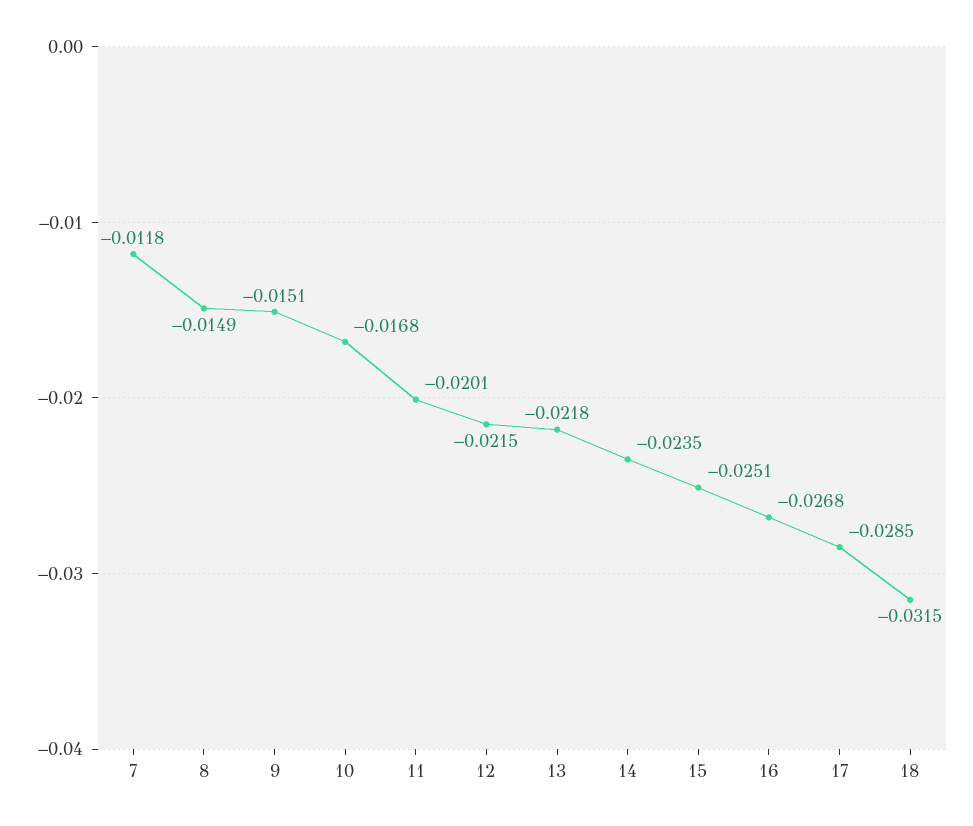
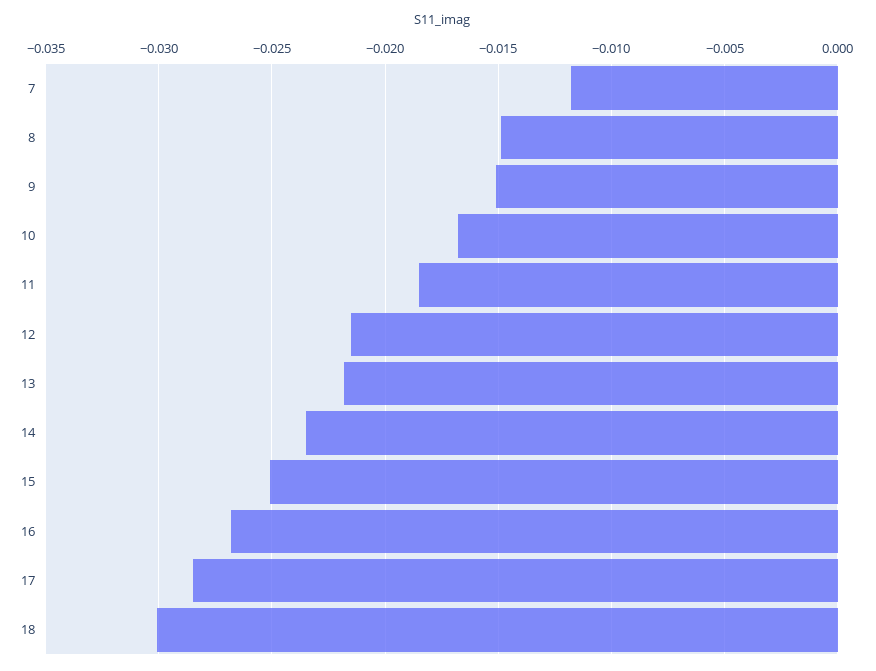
11: -0.0201 -> -0.0185
18: -0.0315 -> -0.03

